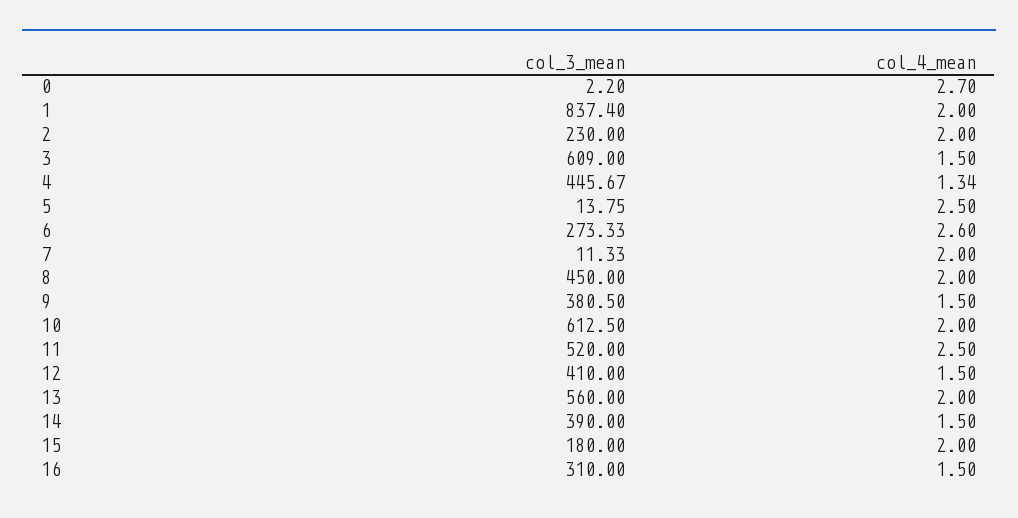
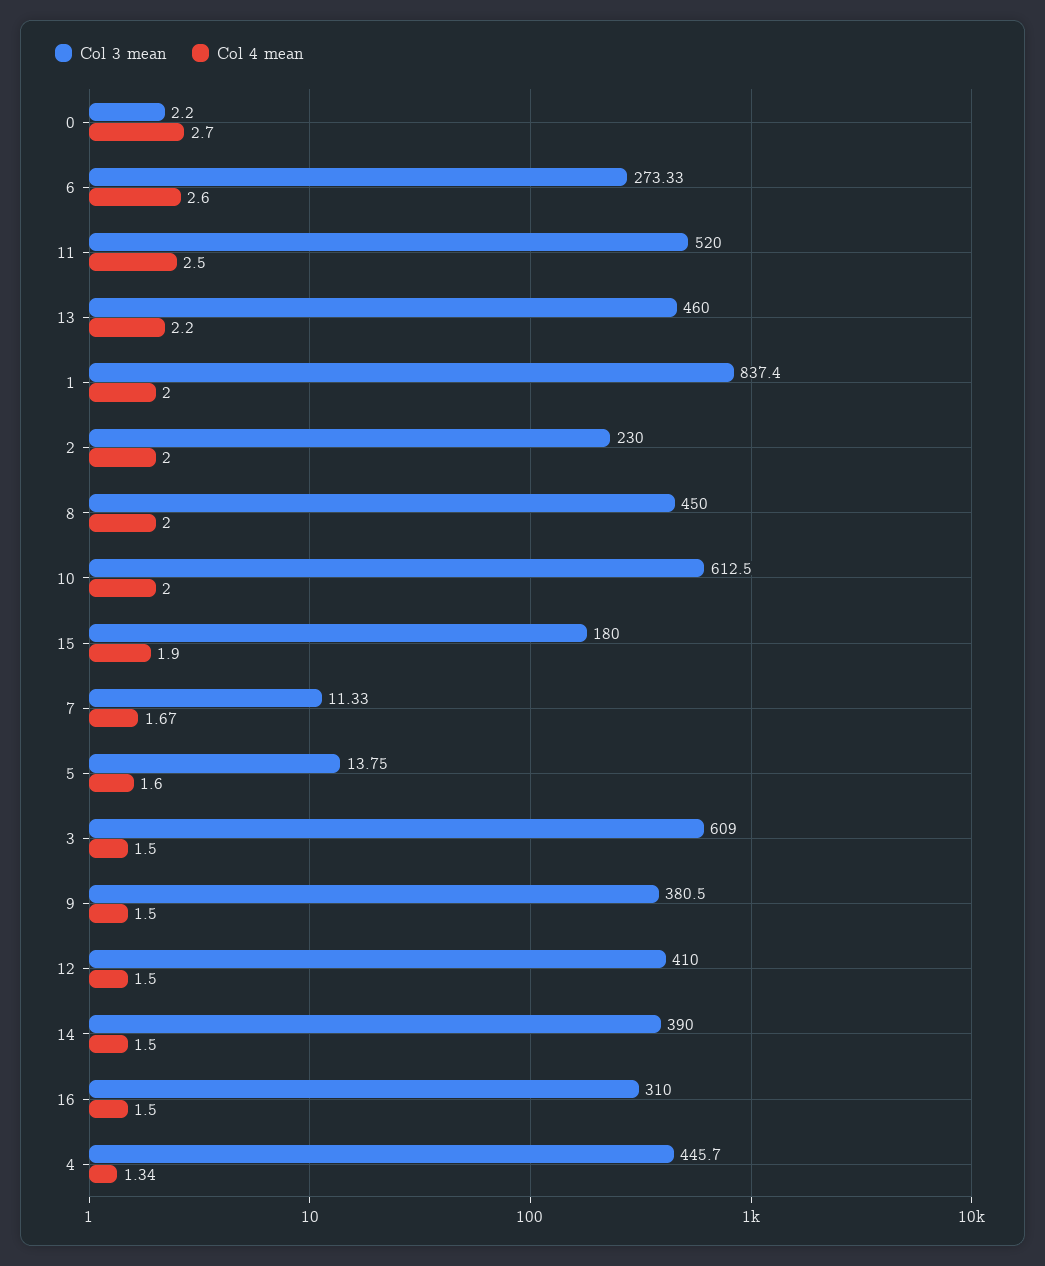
col_3_mean, 4: 445.67 -> 445.7
col_4_mean, 5: 2.5 -> 1.6
col_4_mean, 7: 2 -> 1.67
col_3_mean, 13: 560 -> 460
col_4_mean, 13: 2 -> 2.2
col_4_mean, 15: 2 -> 1.9

